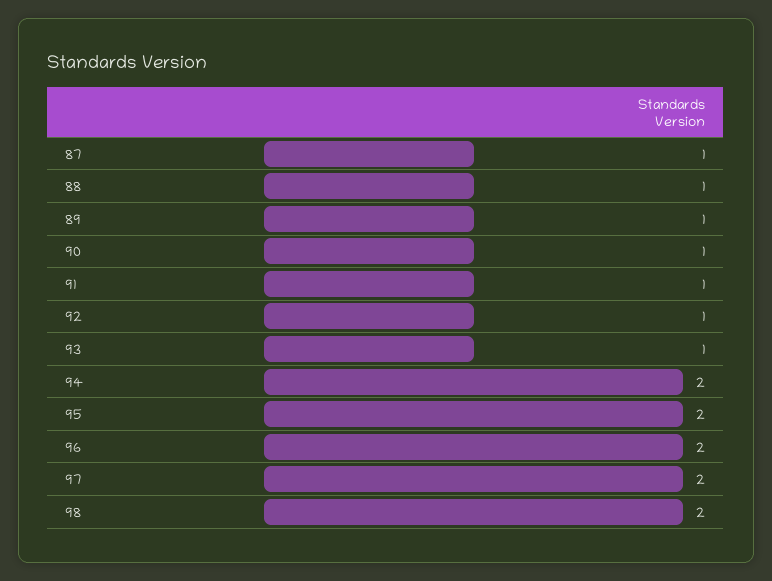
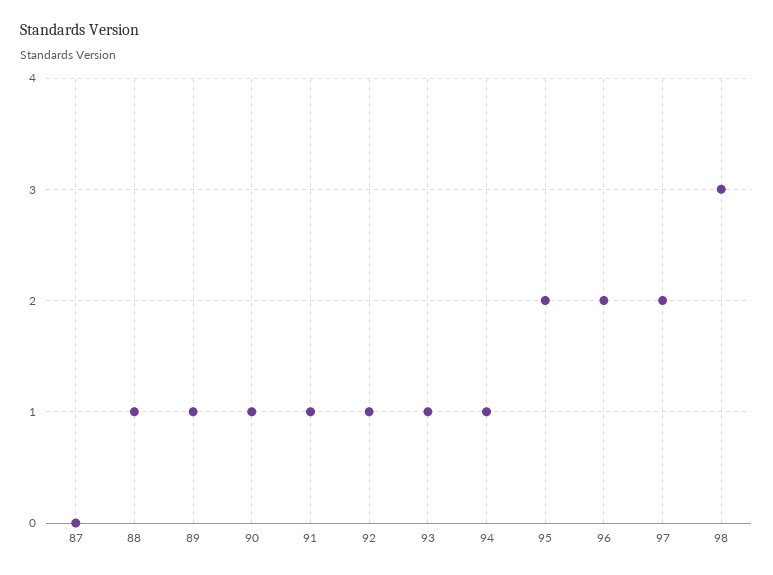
87: 1 -> 0
94: 2 -> 1
98: 2 -> 3

